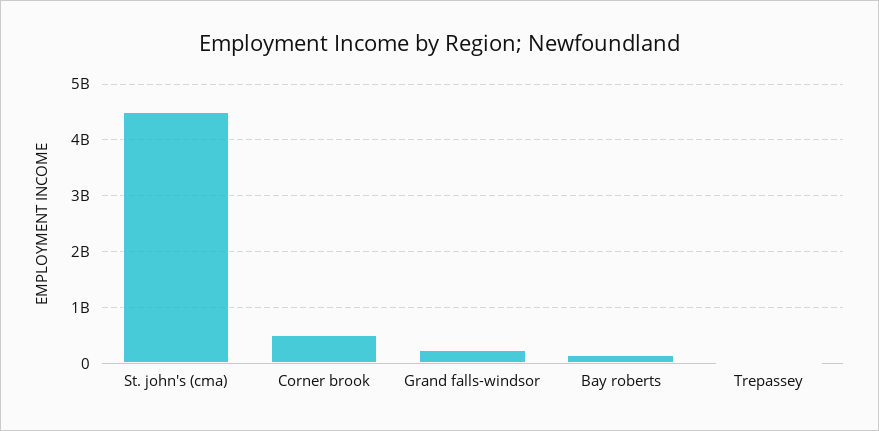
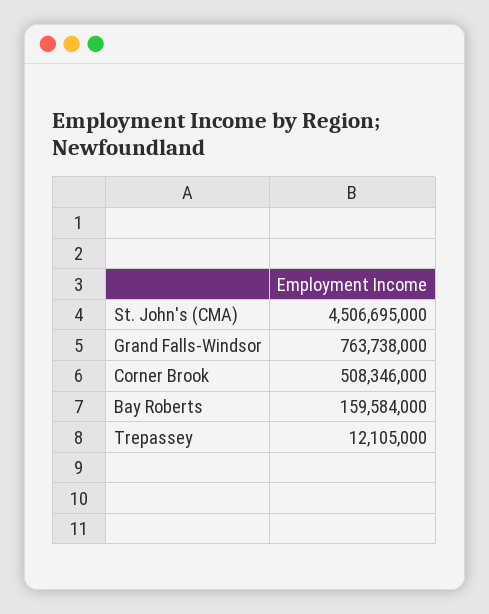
Grand falls-windsor: 200000000 -> 763738000

